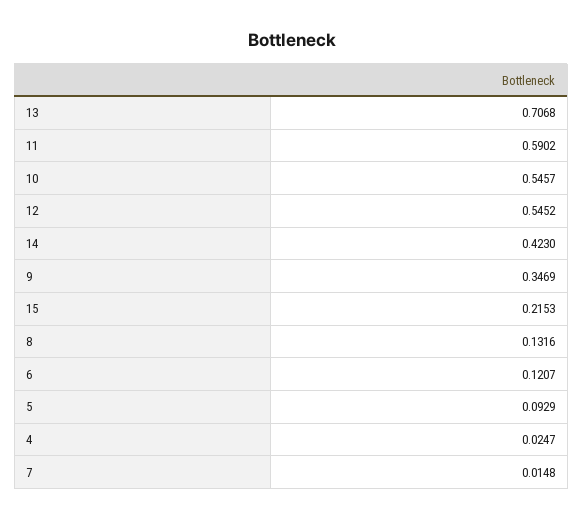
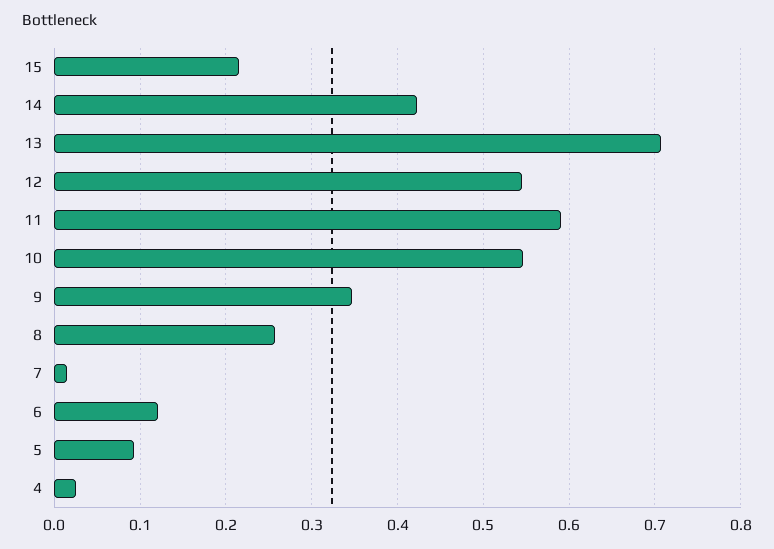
8: 0.1316 -> 0.26

